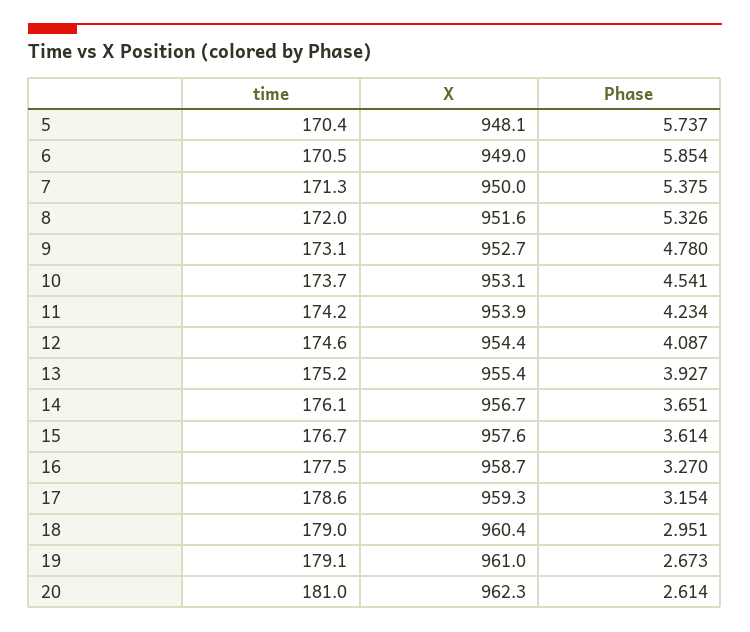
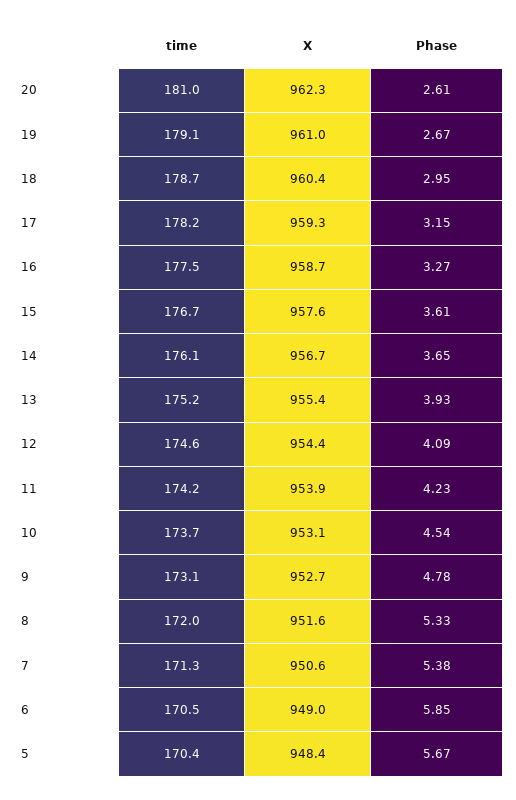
X, 5: 948.1 -> 948.4
Phase, 5: 5.737 -> 5.67
X, 7: 950 -> 950.6
time, 17: 178.6 -> 178.2
time, 18: 179 -> 178.7

